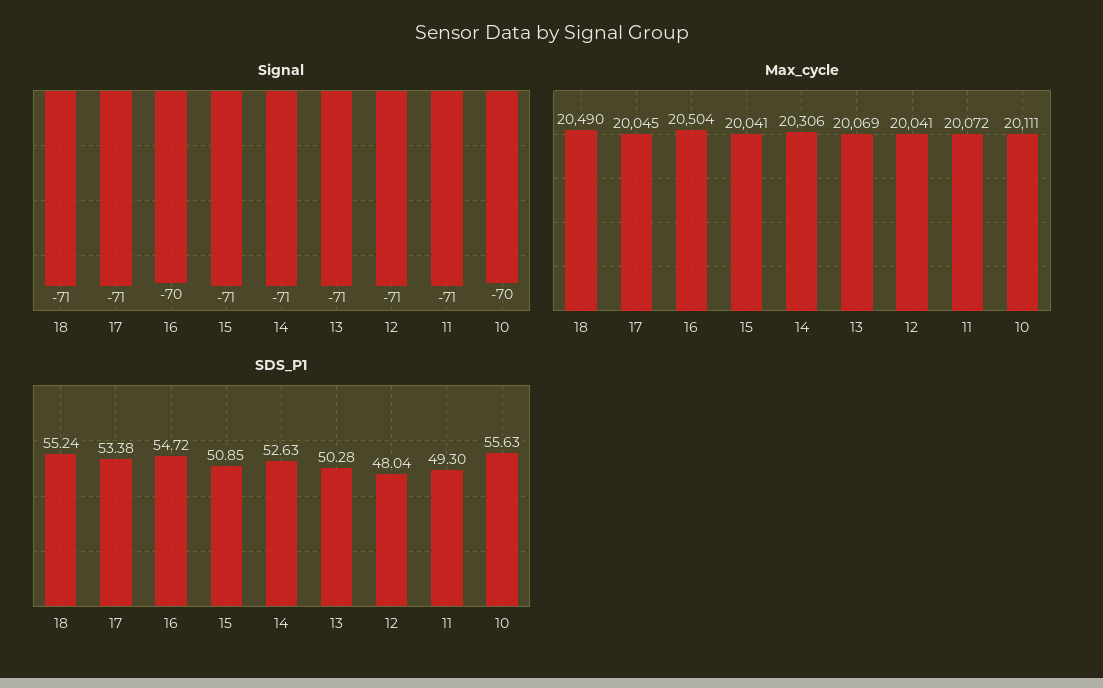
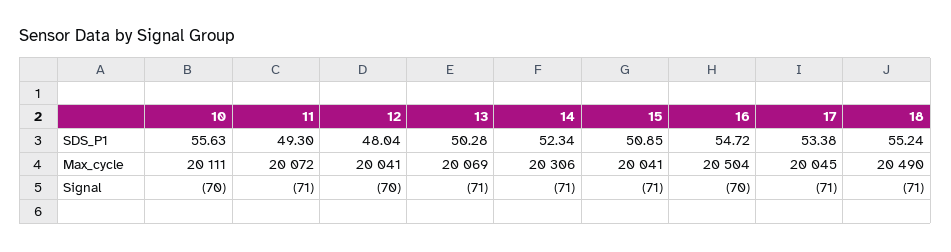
Signal, 12: -71 -> -70
SDS_P1, 14: 52.63 -> 52.34

